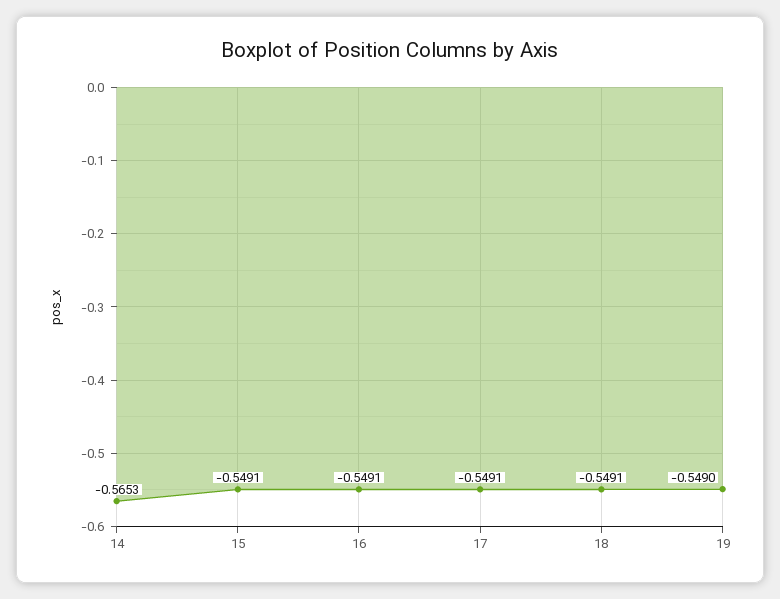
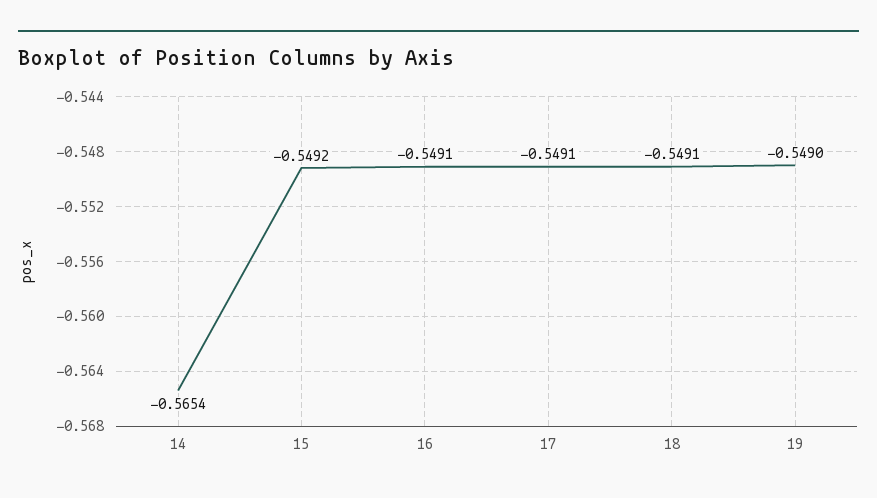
14: -0.5653 -> -0.5654
15: -0.5491 -> -0.5492

